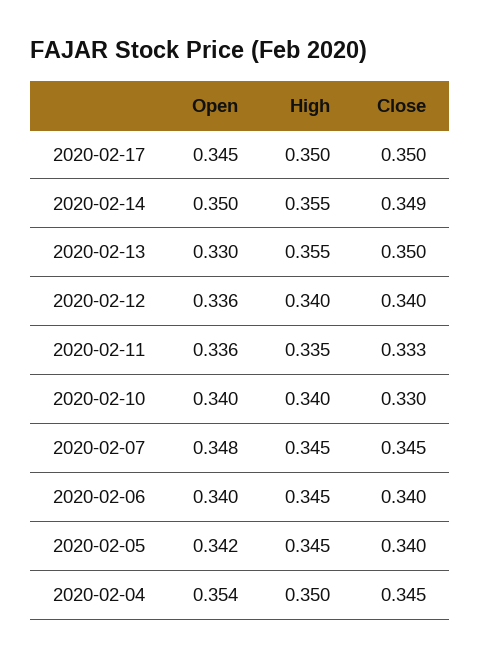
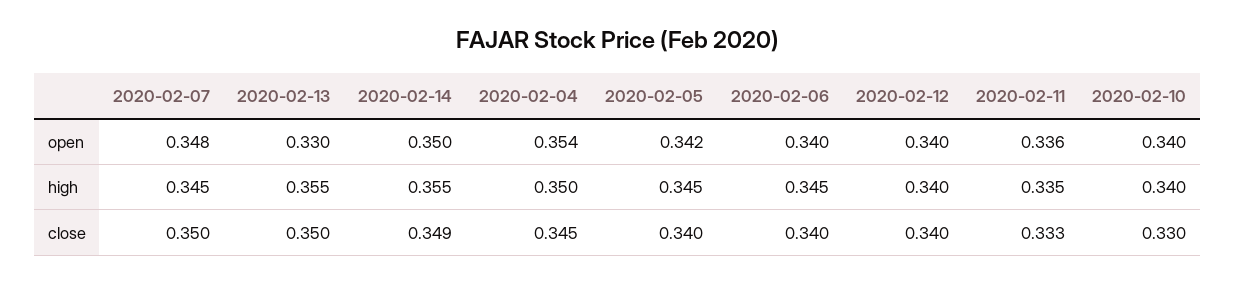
Open, 2020-02-17: 0.345 -> none
High, 2020-02-17: 0.35 -> none
Close, 2020-02-17: 0.35 -> none
Open, 2020-02-12: 0.336 -> 0.34
Close, 2020-02-07: 0.345 -> 0.35

